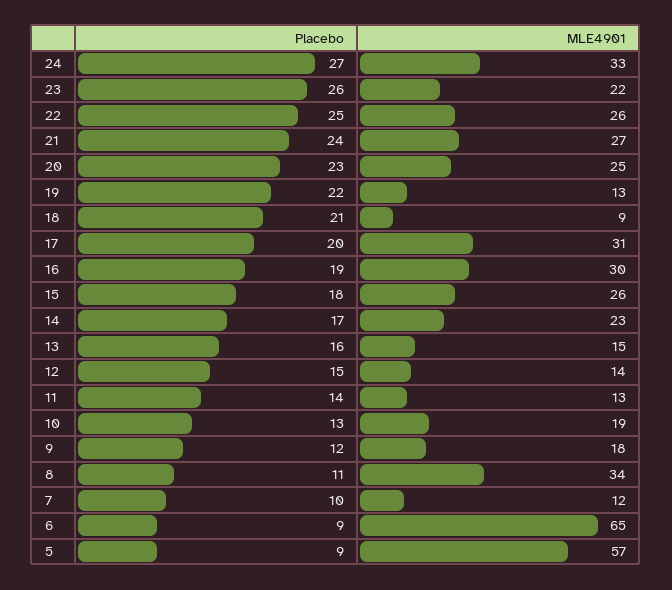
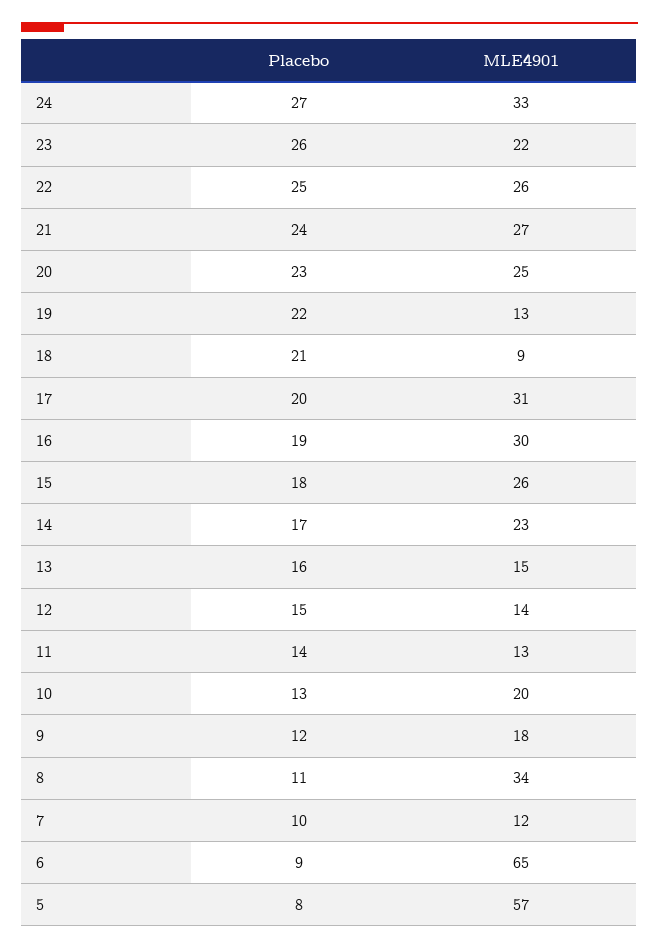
MLE4901, 10: 19 -> 20
Placebo, 5: 9 -> 8

